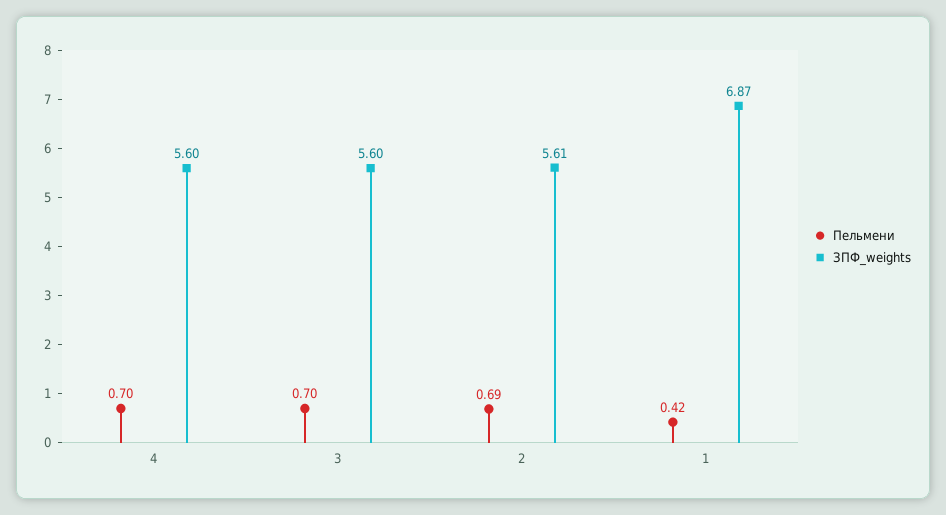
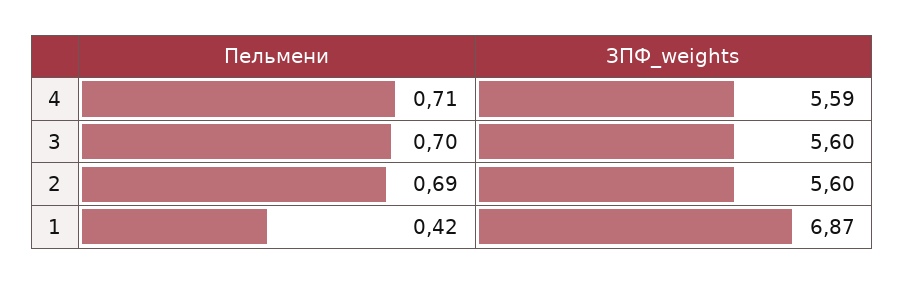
Пельмени, 4: 0.7 -> 0.71
ЗПФ_weights, 4: 5.6 -> 5.59
ЗПФ_weights, 2: 5.61 -> 5.6

